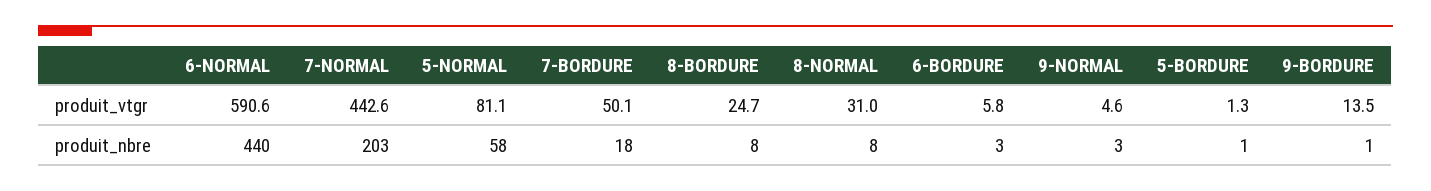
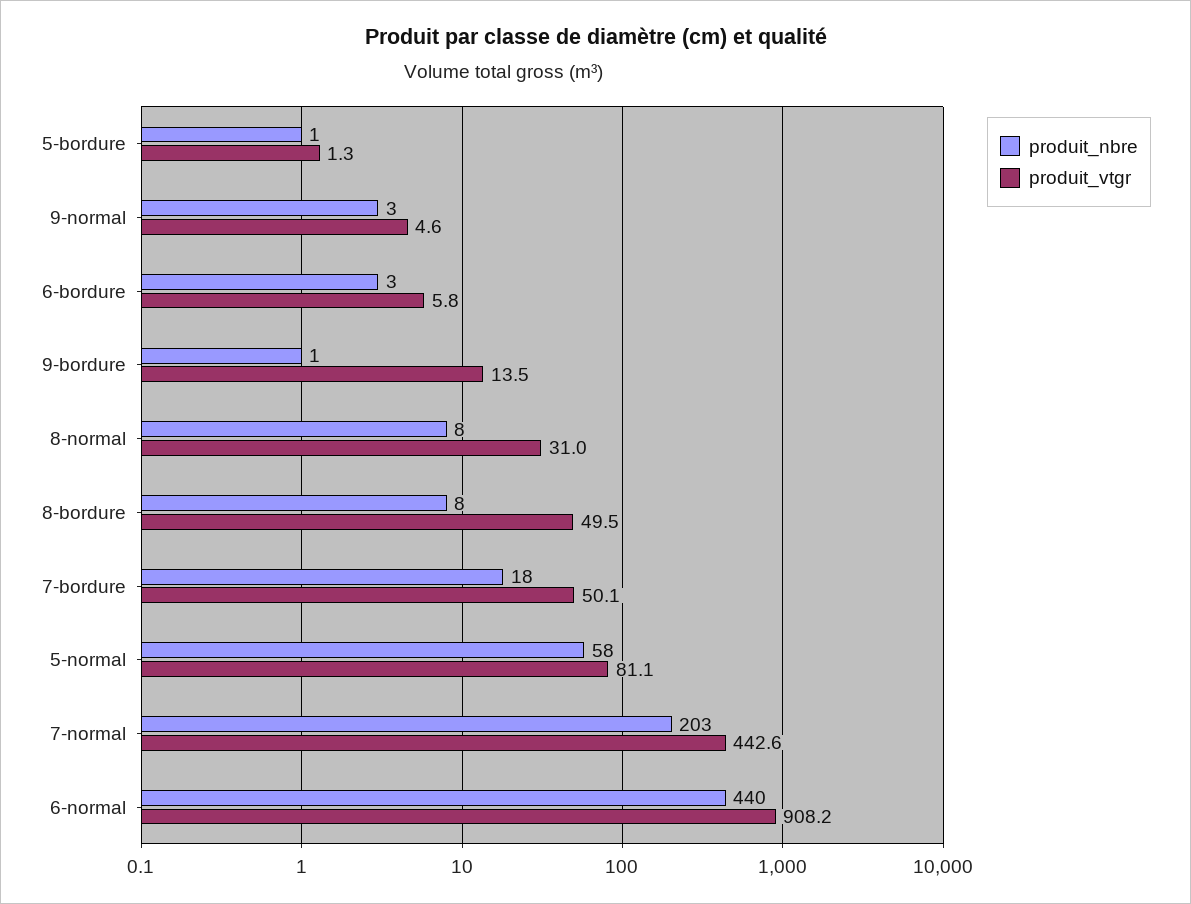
produit_vtgr, 6-NORMAL: 590.6 -> 908.2
produit_vtgr, 8-BORDURE: 24.7 -> 49.5

